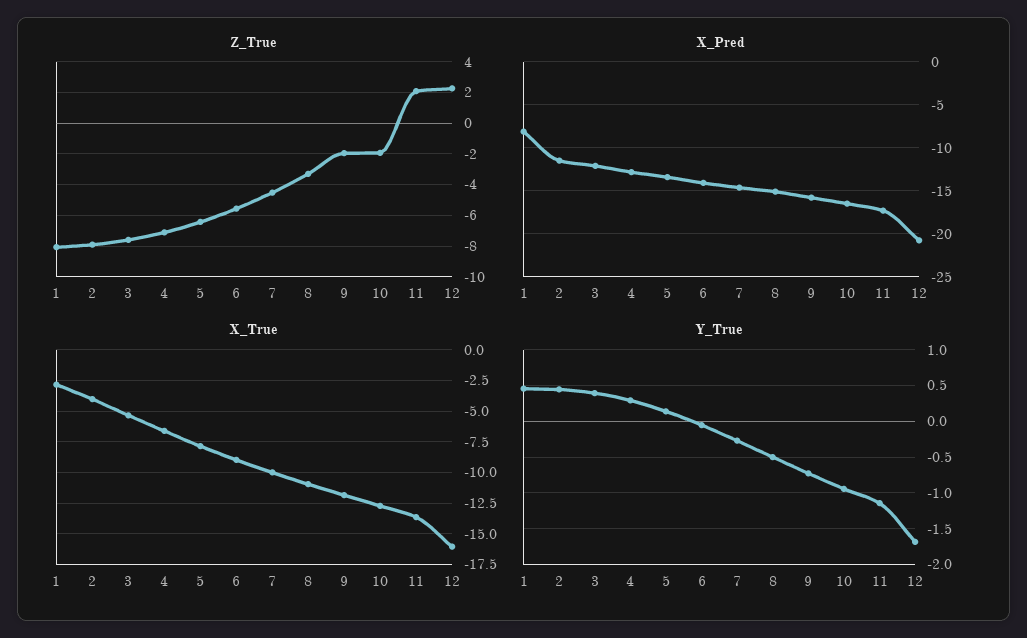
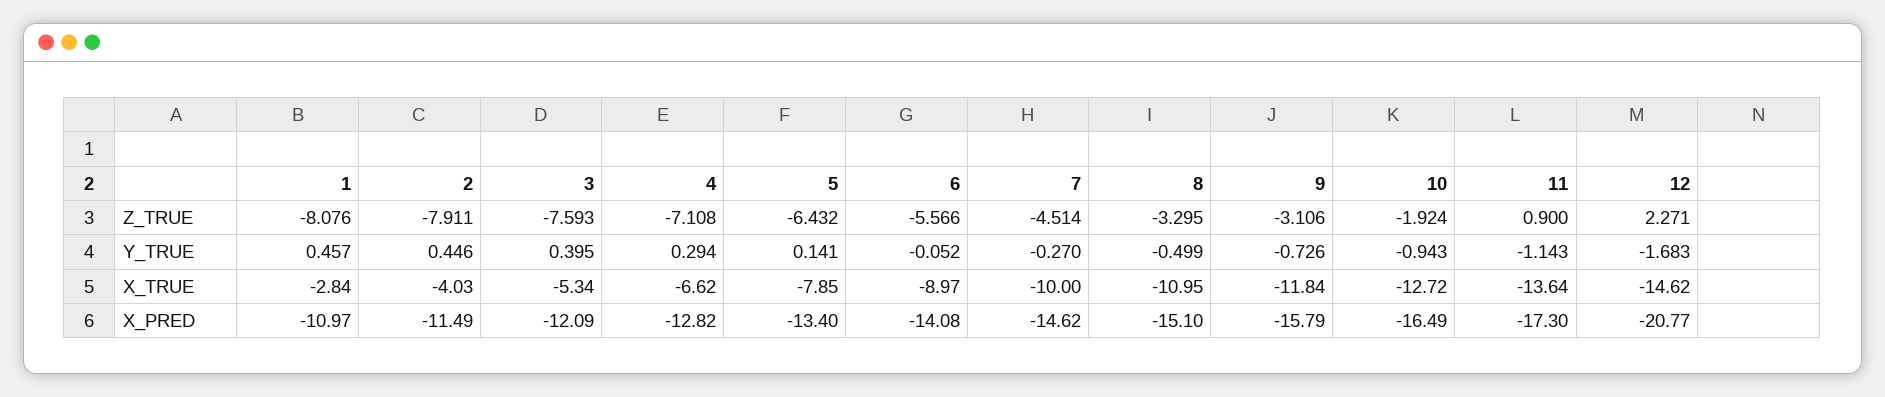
Z_True, 9: -2 -> -3.106
Z_True, 11: 2 -> 0.9
X_Pred, 1: -8 -> -10.97
X_True, 12: -16 -> -14.62

